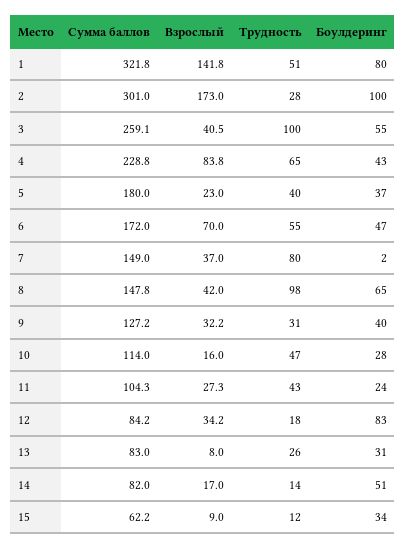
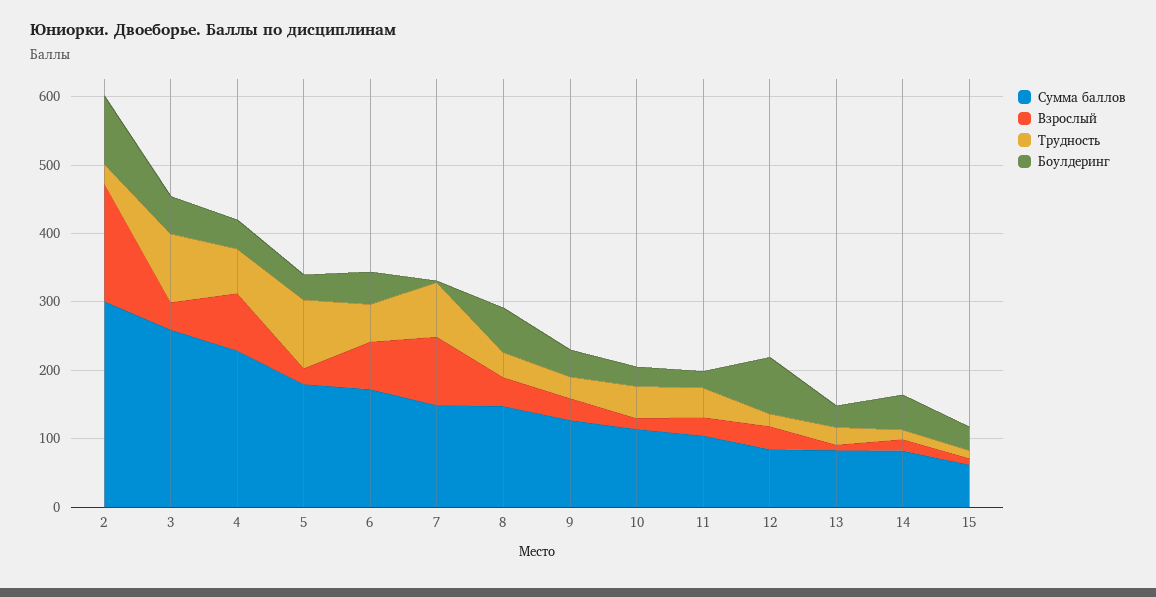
Сумма баллов, 1: 321.8 -> none
Взрослый, 1: 141.8 -> none
Трудность, 1: 51 -> none
Боулдеринг, 1: 80 -> none
Трудность, 5: 40 -> 100
Взрослый, 7: 37 -> 100
Трудность, 8: 98 -> 40

